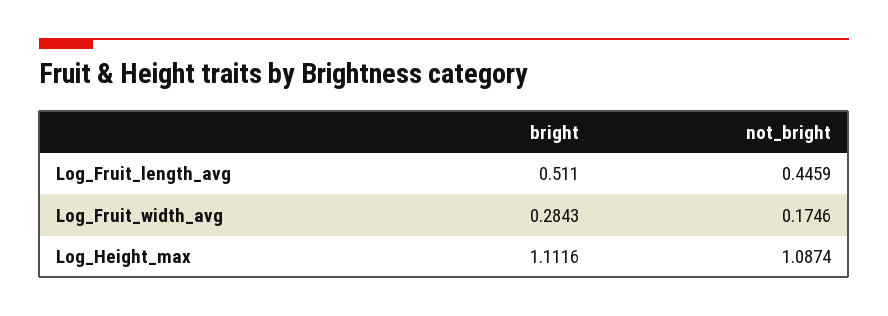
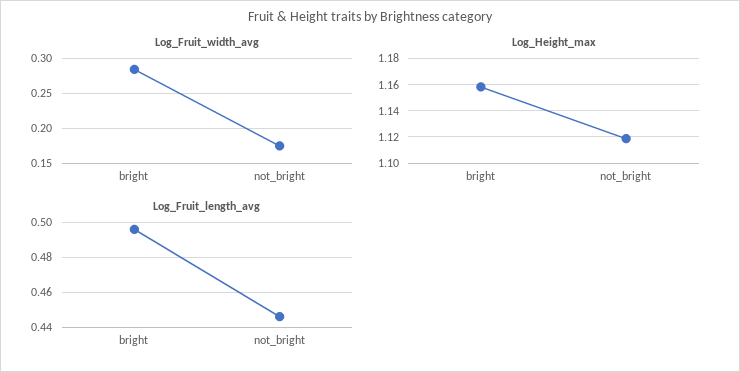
Log_Fruit_length_avg, bright: 0.511 -> 0.495
Log_Height_max, bright: 1.1116 -> 1.16
Log_Height_max, not_bright: 1.0874 -> 1.12

